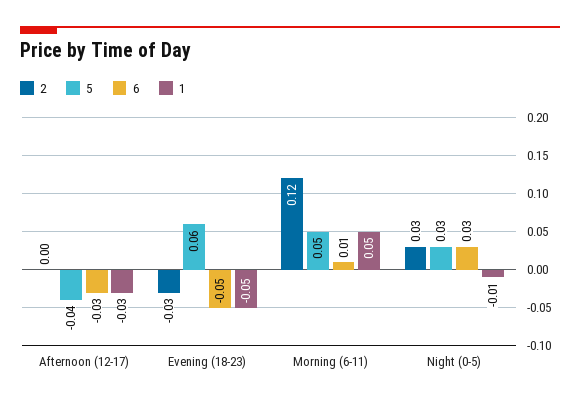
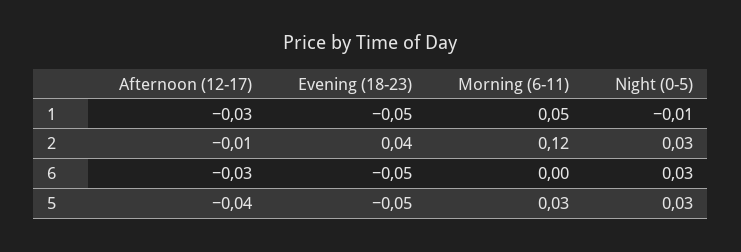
2, Afternoon (12-17): 0 -> -0.01
2, Evening (18-23): -0.03 -> 0.04
5, Evening (18-23): 0.06 -> -0.05
5, Morning (6-11): 0.05 -> 0.03
6, Morning (6-11): 0.01 -> 0

